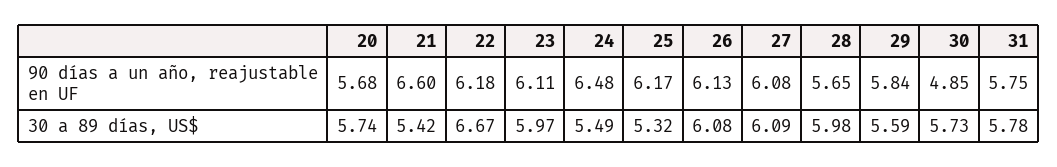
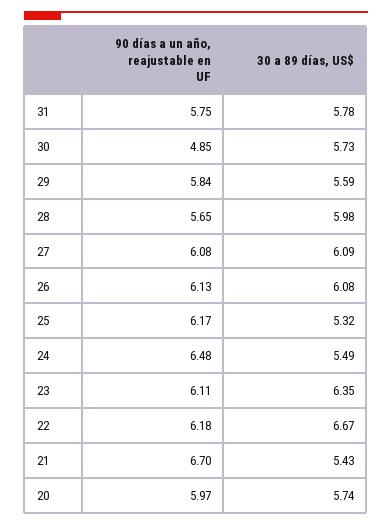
20, 90 días a un año, reajustable en UF: 5.68 -> 5.97
21, 90 días a un año, reajustable en UF: 6.6 -> 6.7
21, 30 a 89 días, US$: 5.42 -> 5.43
23, 30 a 89 días, US$: 5.97 -> 6.35

